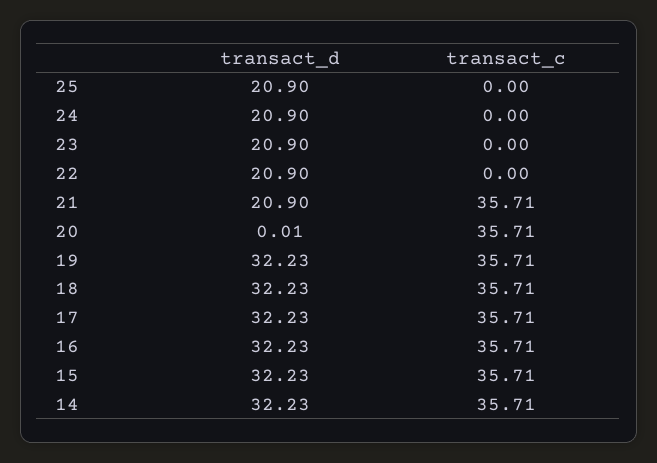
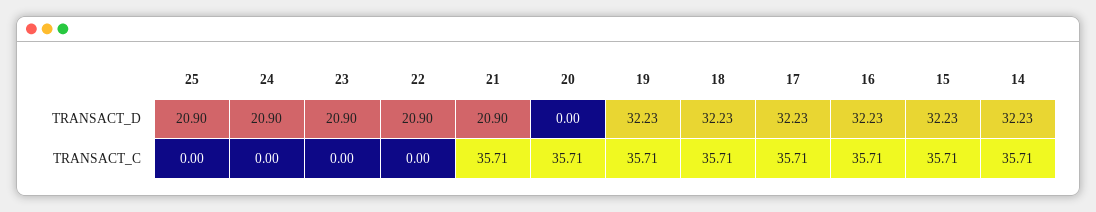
transact_d, 20: 0.01 -> 0

